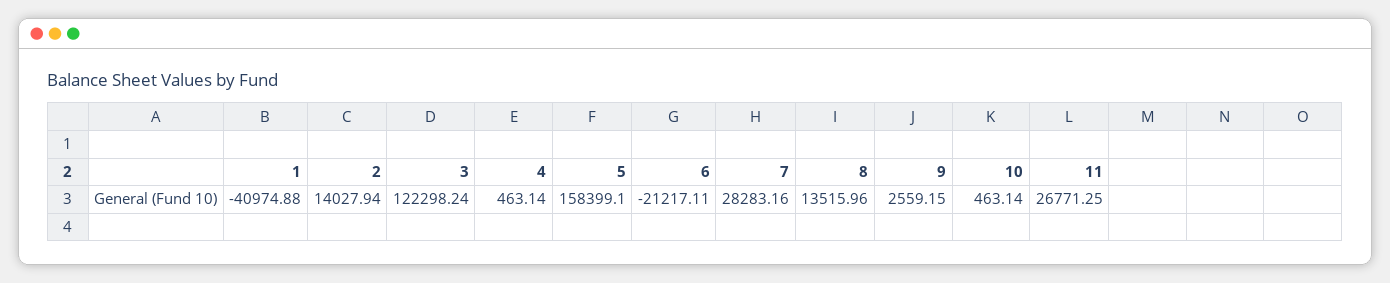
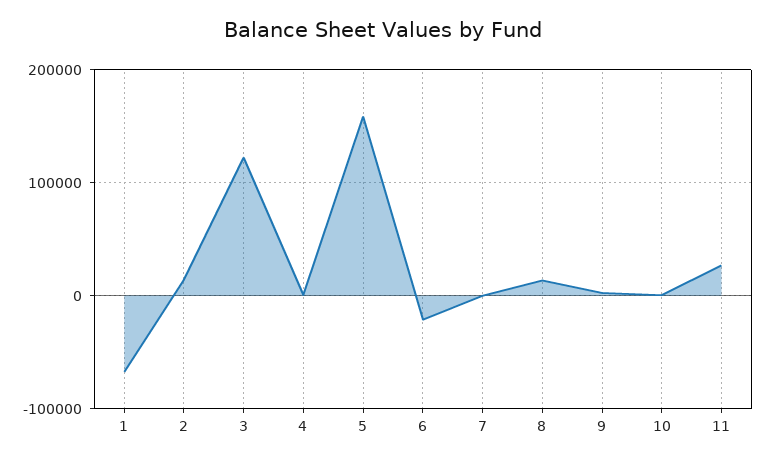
1: -40974.88 -> -70000
7: 28283.16 -> 0

